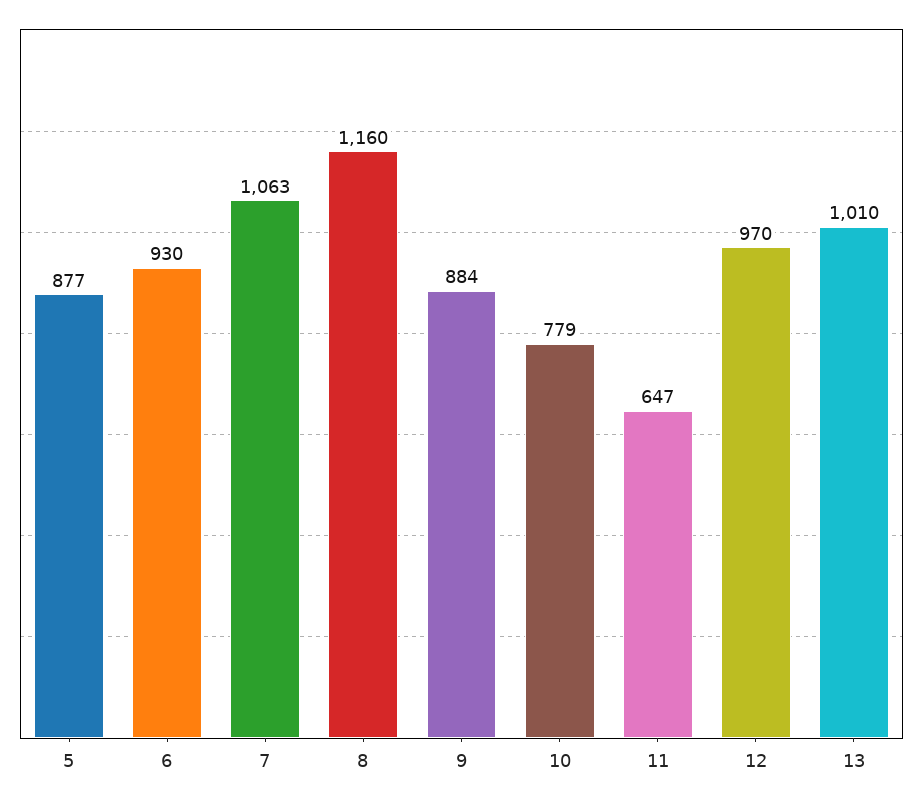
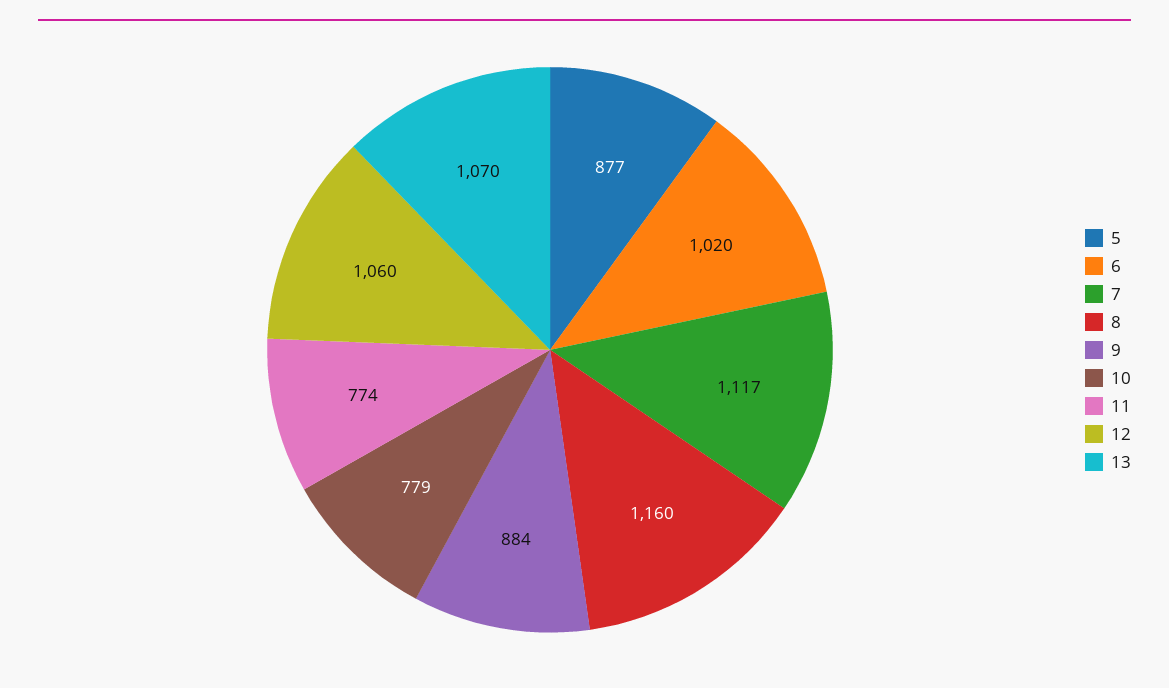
6: 930 -> 1020
7: 1063 -> 1117
11: 647 -> 774
12: 970 -> 1060
13: 1010 -> 1070

